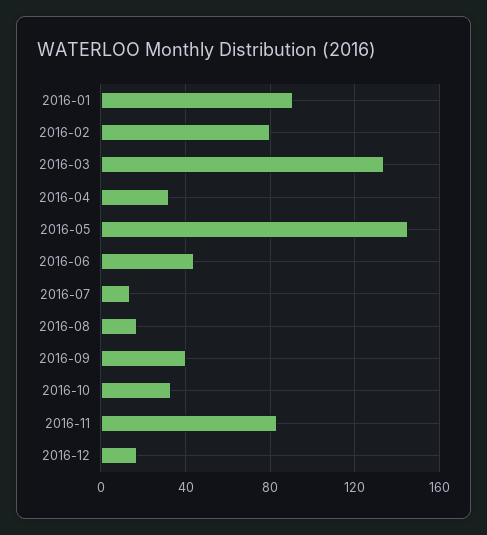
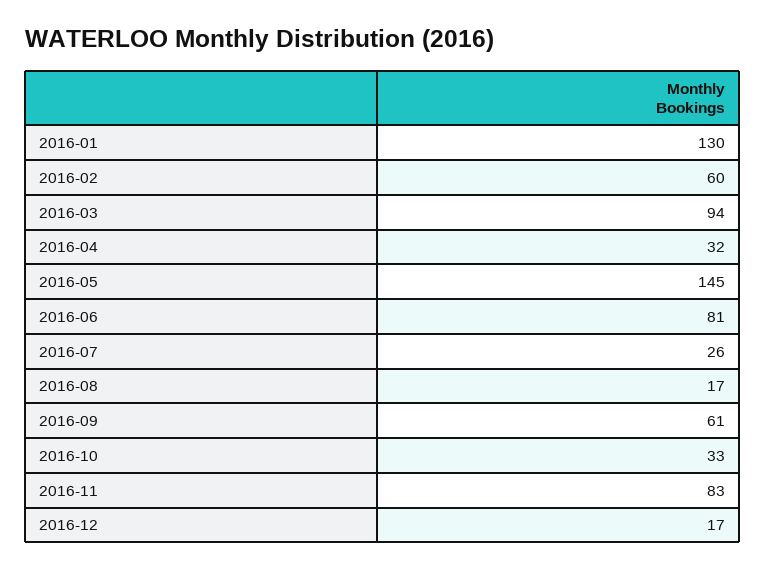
2016-01: 90 -> 130
2016-02: 80 -> 60
2016-03: 135 -> 94
2016-06: 45 -> 81
2016-07: 15 -> 26
2016-09: 40 -> 61

